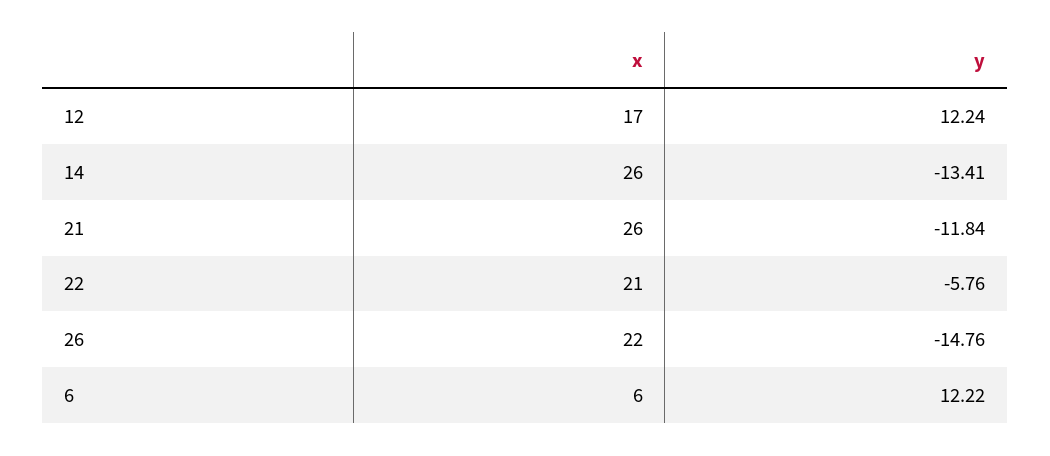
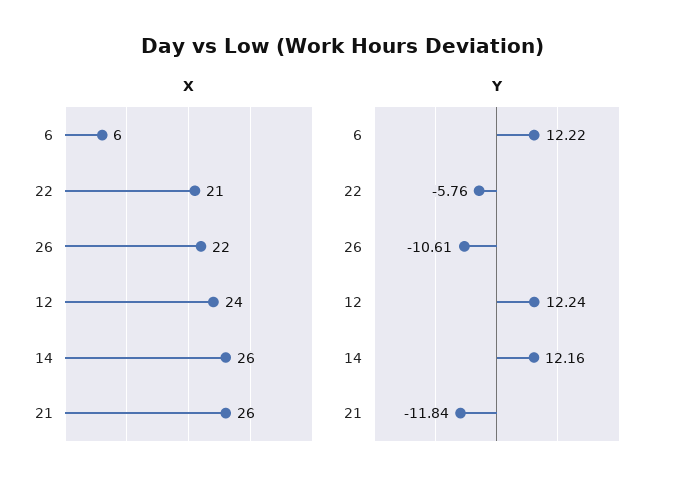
x, 12: 17 -> 24
y, 14: -13.41 -> 12.16
y, 26: -14.76 -> -10.61

